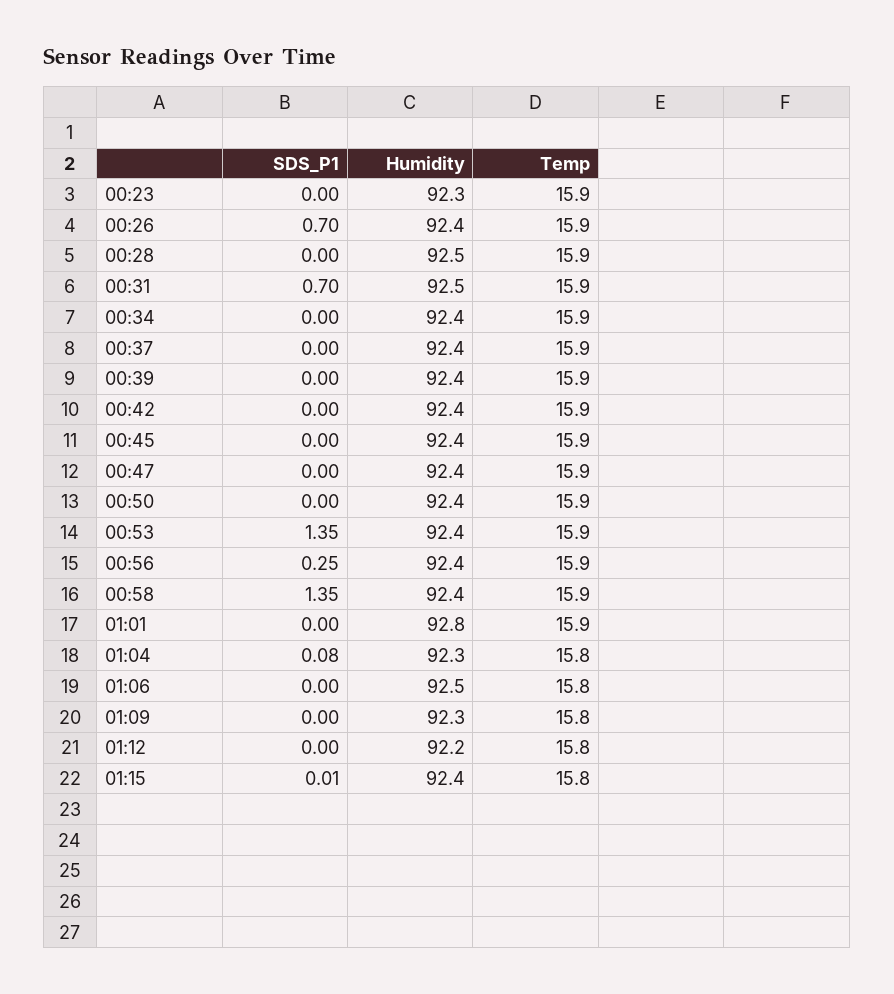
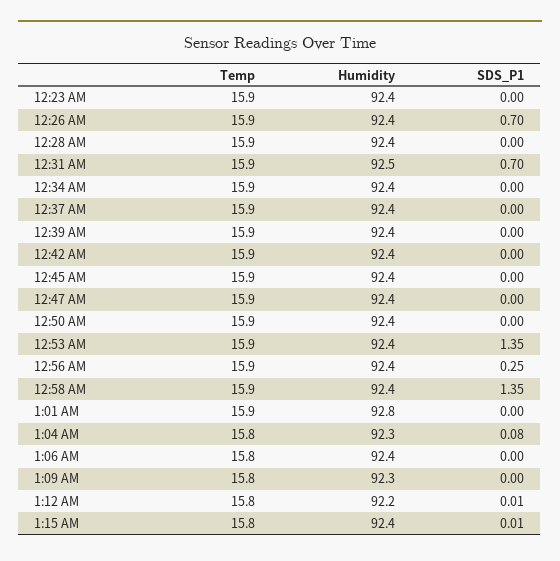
Humidity, 00:23: 92.3 -> 92.4
Humidity, 00:28: 92.5 -> 92.4
Humidity, 01:06: 92.5 -> 92.4
SDS_P1, 01:12: 0 -> 0.01

